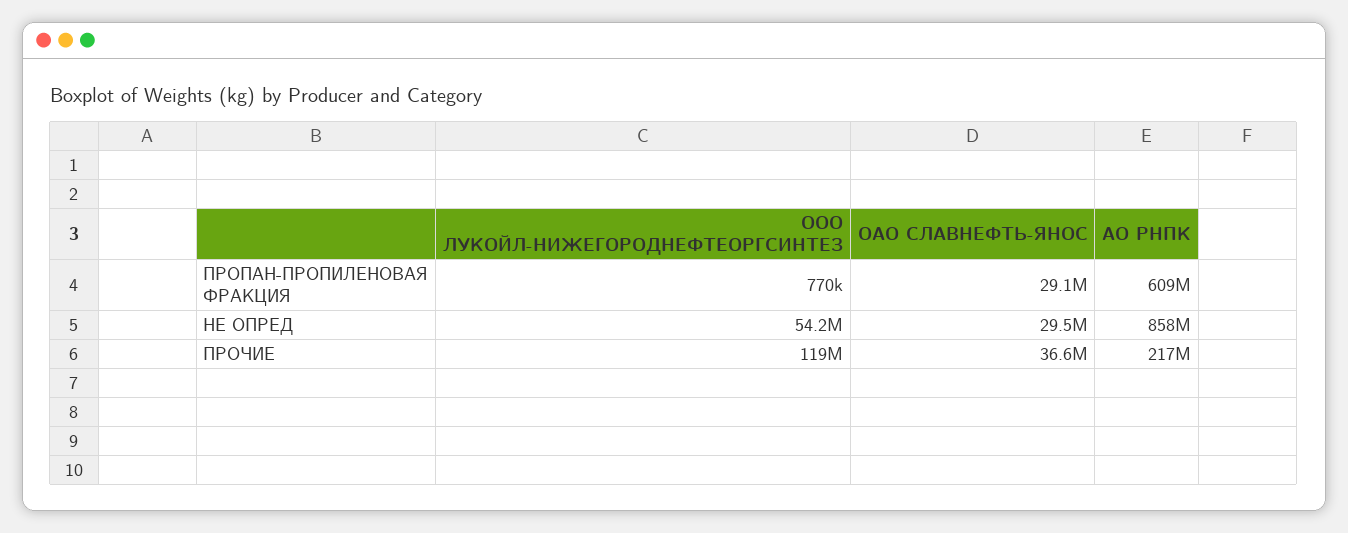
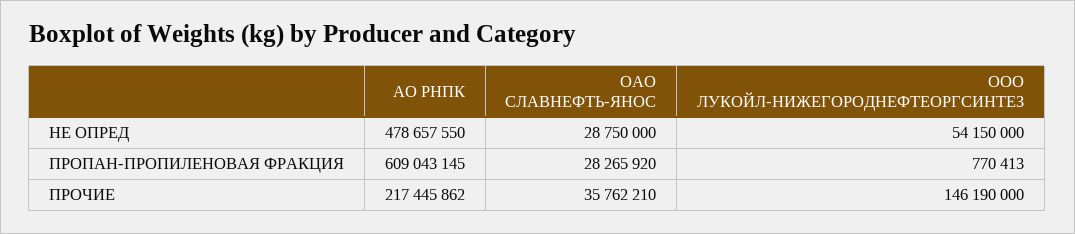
ОАО СЛАВНЕФТЬ-ЯНОС, ПРОПАН-ПРОПИЛЕНОВАЯ ФРАКЦИЯ: 29100000 -> 28265920
ОАО СЛАВНЕФТЬ-ЯНОС, НЕ ОПРЕД: 29500000 -> 28750000
АО РНПК, НЕ ОПРЕД: 858000000 -> 478657550
ООО ЛУКОЙЛ-НИЖЕГОРОДНЕФТЕОРГСИНТЕЗ, ПРОЧИЕ: 119000000 -> 146190000
ОАО СЛАВНЕФТЬ-ЯНОС, ПРОЧИЕ: 36600000 -> 35762210

